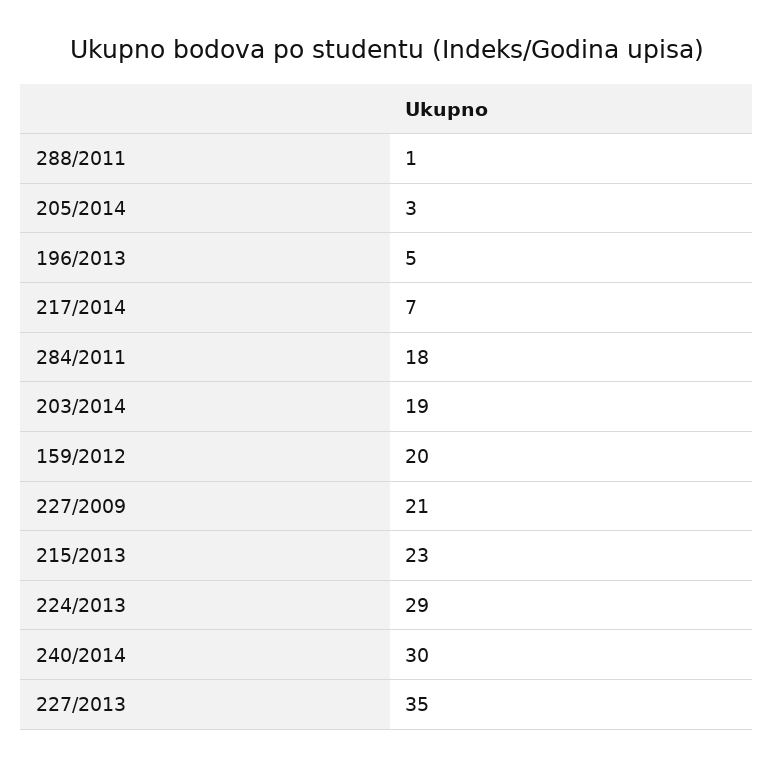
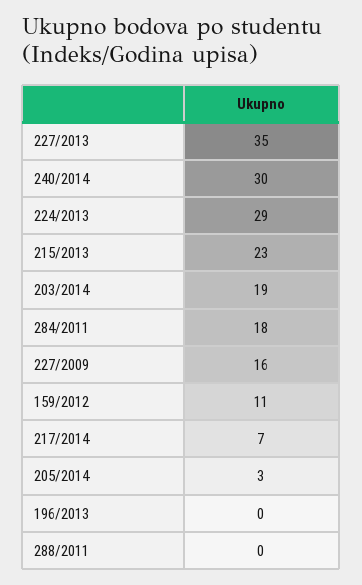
288/2011: 1 -> 0
196/2013: 5 -> 0
159/2012: 20 -> 11
227/2009: 21 -> 16

